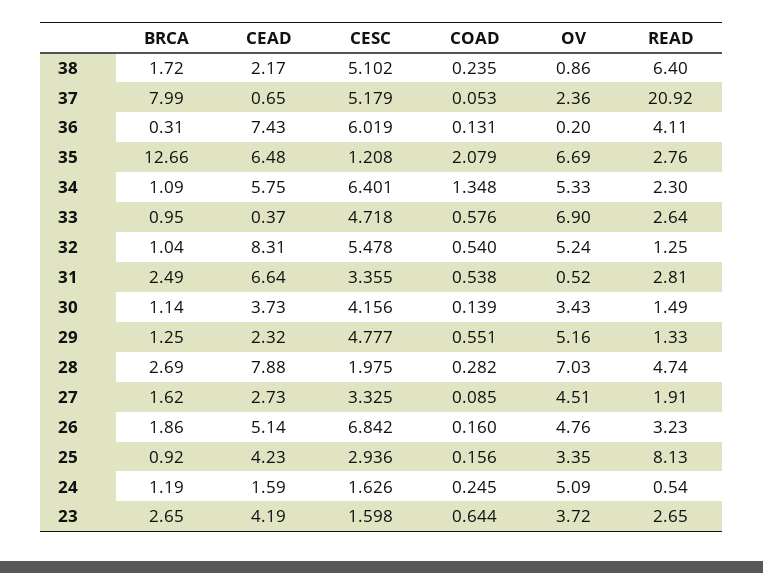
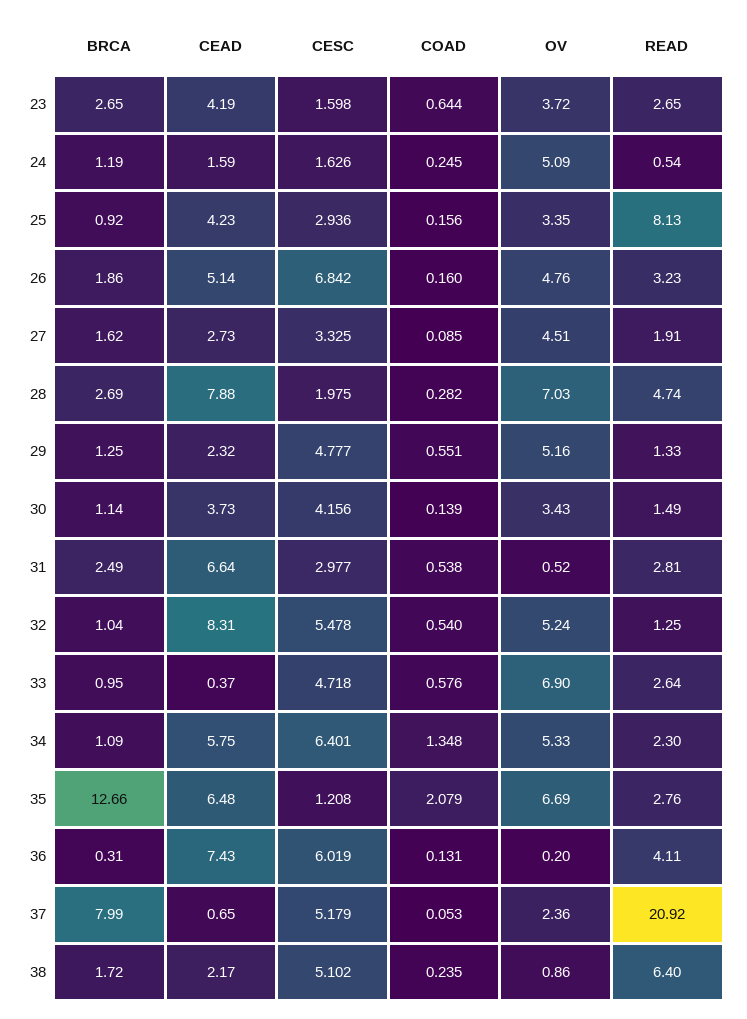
CESC, 31: 3.355 -> 2.977

